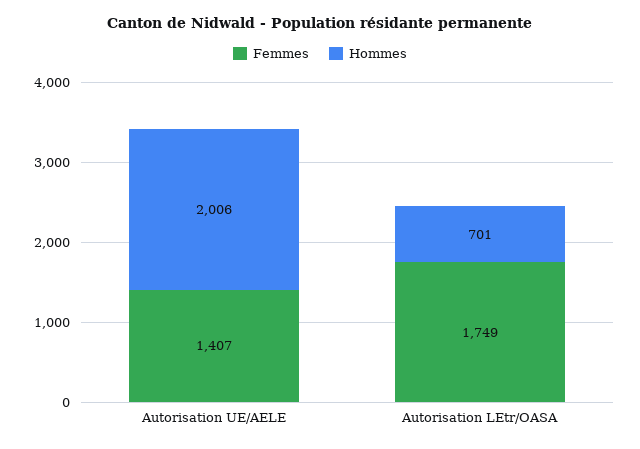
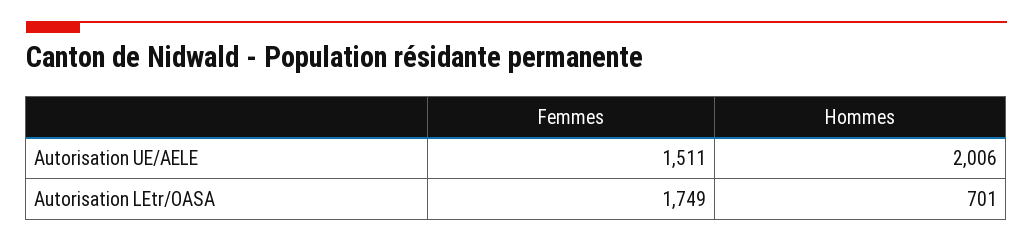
Femmes, Autorisation UE/AELE: 1407 -> 1511

